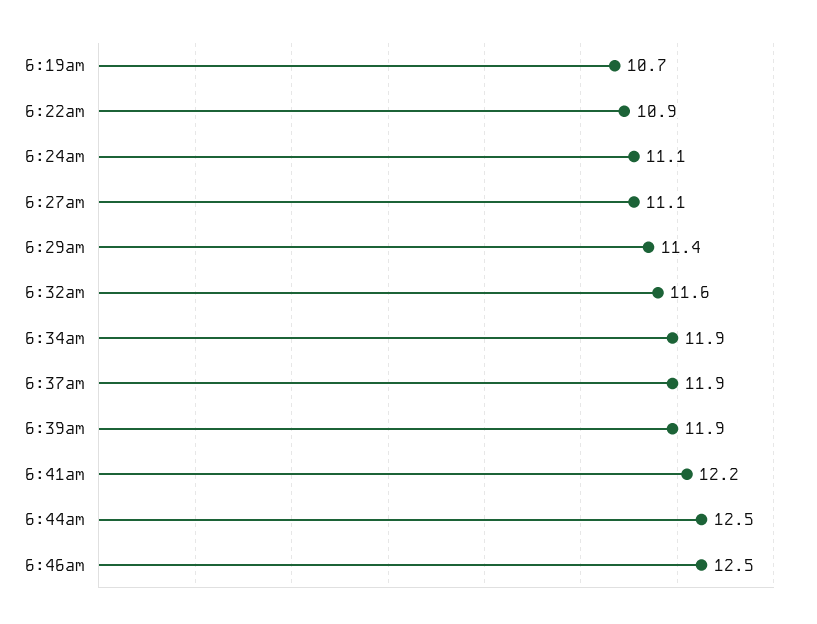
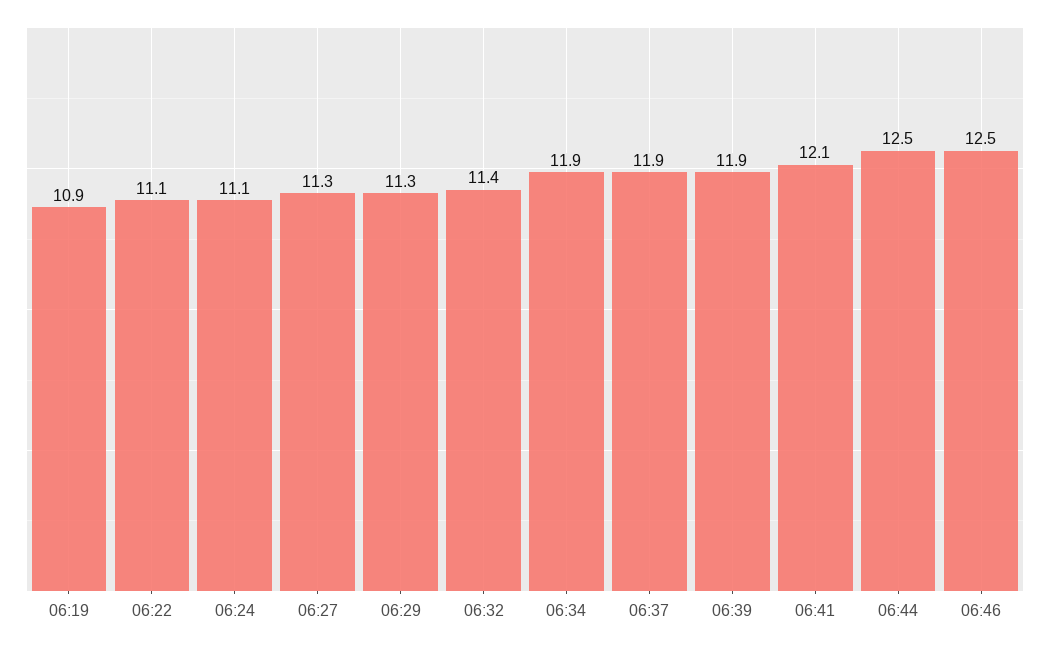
6:19am: 10.7 -> 10.9
6:22am: 10.9 -> 11.1
6:27am: 11.1 -> 11.3
6:29am: 11.4 -> 11.3
6:32am: 11.6 -> 11.4
6:41am: 12.2 -> 12.1

